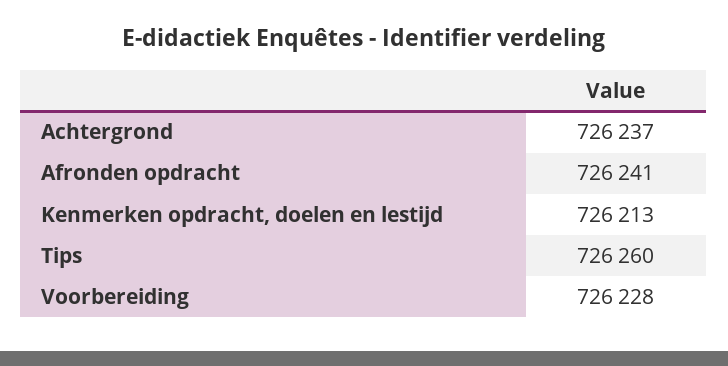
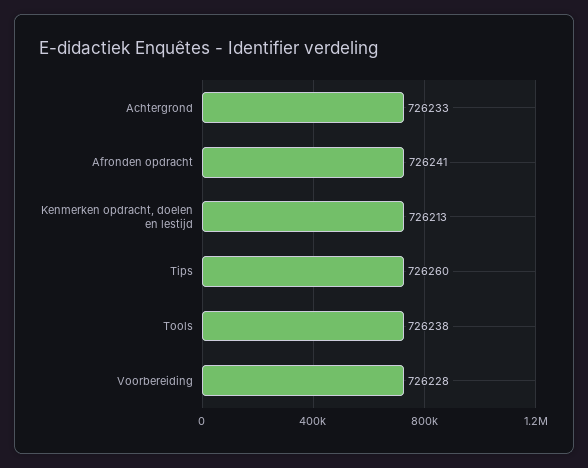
Achtergrond: 726237 -> 726233
Tools: none -> 726238

